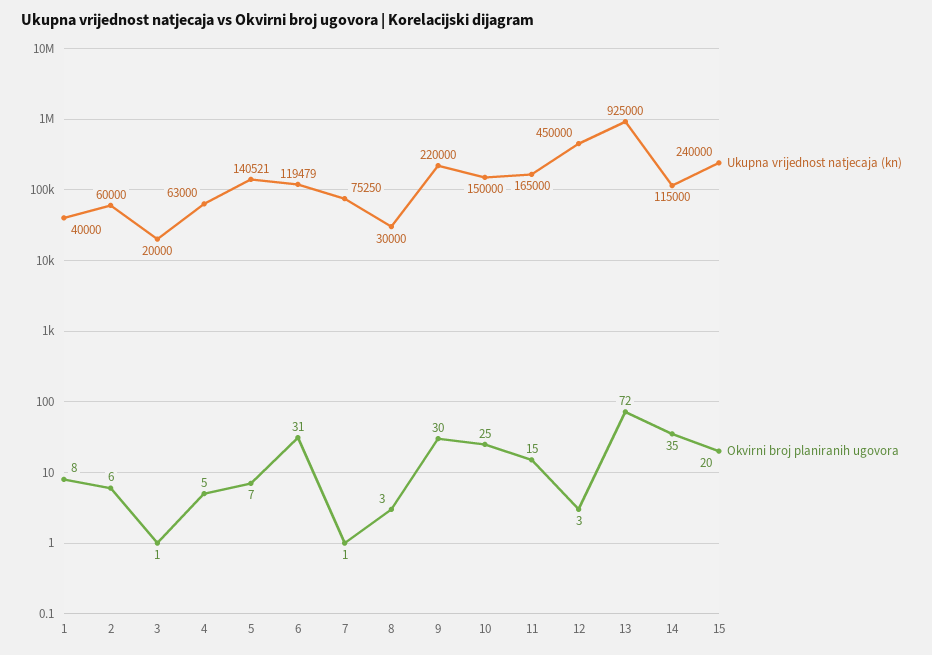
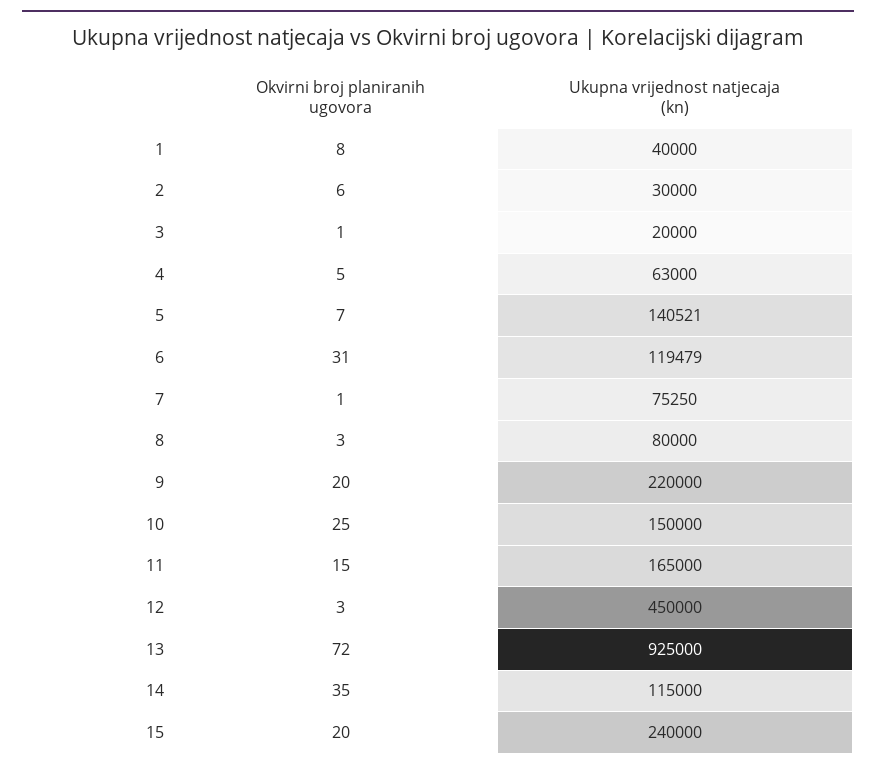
Ukupna vrijednost natjecaja (kn), 2: 60000 -> 30000
Ukupna vrijednost natjecaja (kn), 8: 30000 -> 80000
Okvirni broj planiranih ugovora, 9: 30 -> 20

